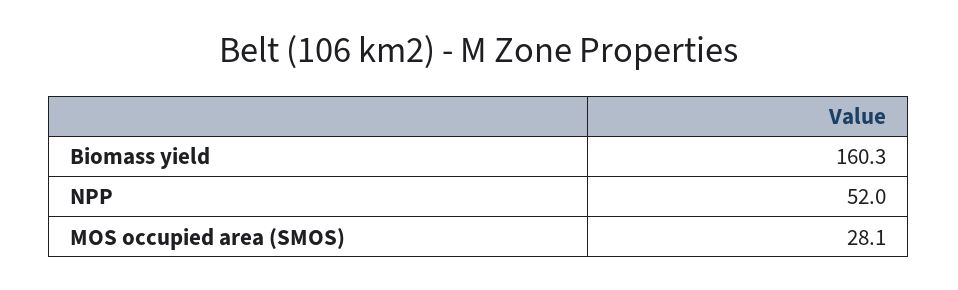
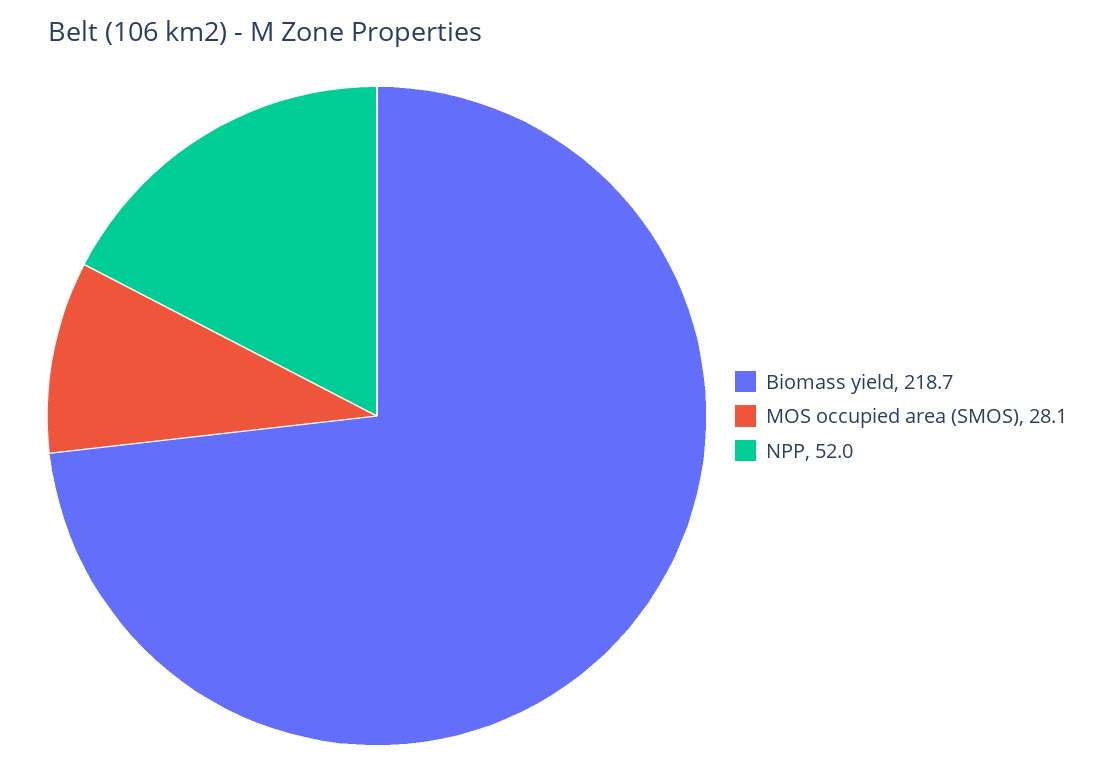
Biomass yield: 160.3 -> 218.7

